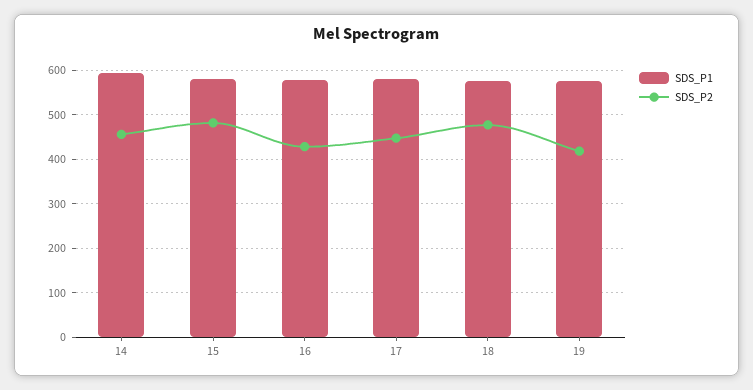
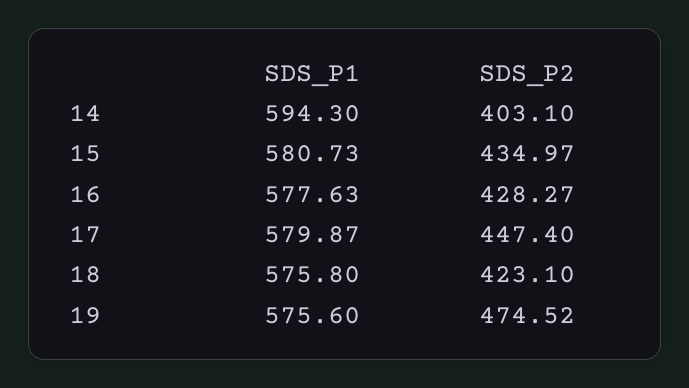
SDS_P2, 14: 460 -> 403.1
SDS_P2, 15: 480 -> 434.97
SDS_P2, 18: 480 -> 423.1
SDS_P2, 19: 420 -> 474.52

